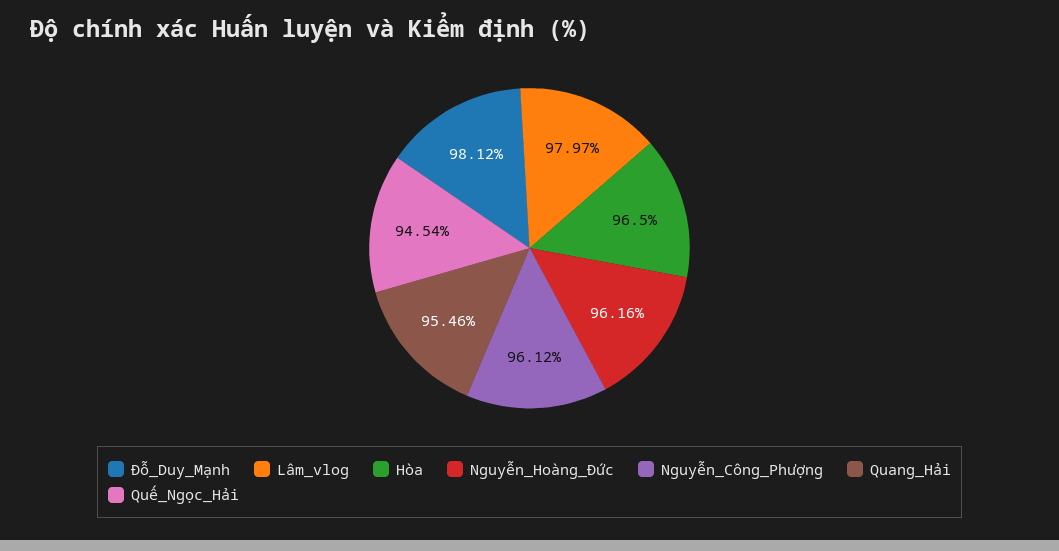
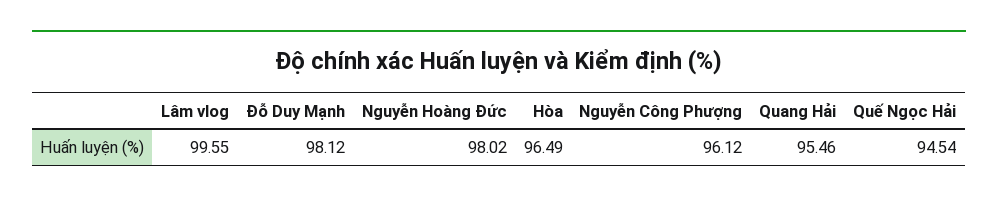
Lâm_vlog: 97.97 -> 99.55
Hòa: 96.5 -> 96.49
Nguyễn_Hoàng_Đức: 96.16 -> 98.02

